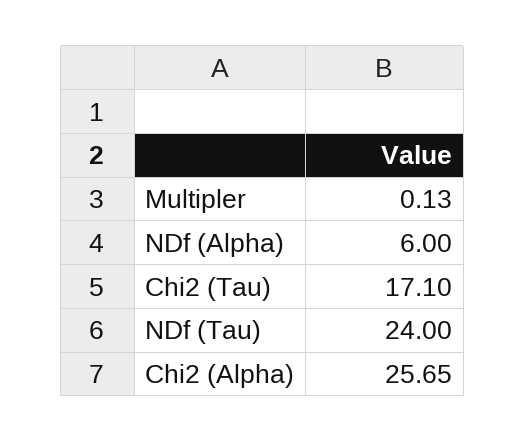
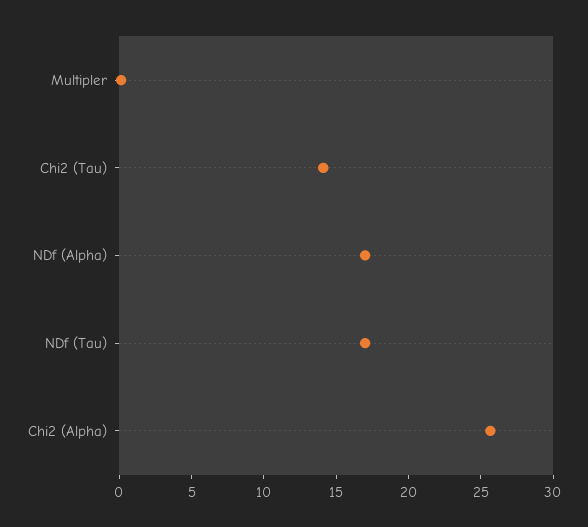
NDf (Alpha): 6 -> 17
Chi2 (Tau): 17.1 -> 14
NDf (Tau): 24 -> 17

